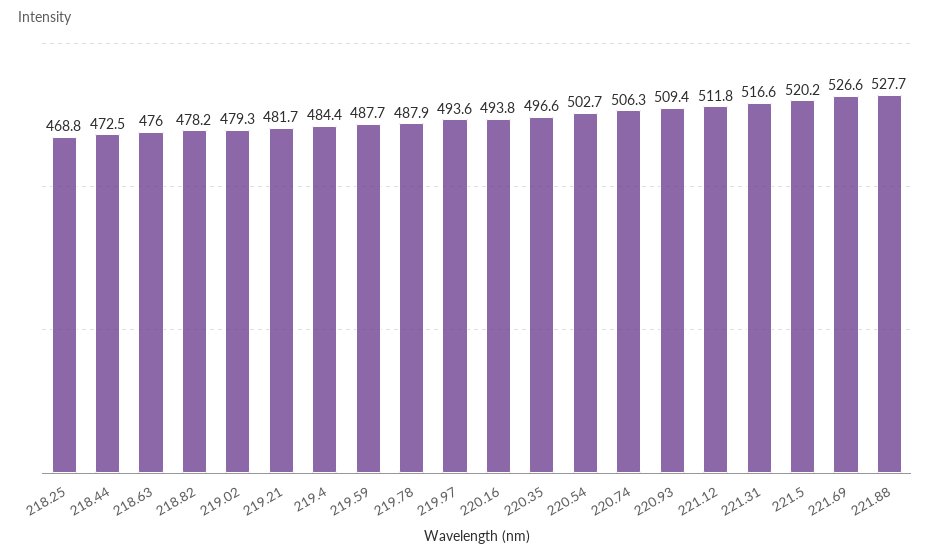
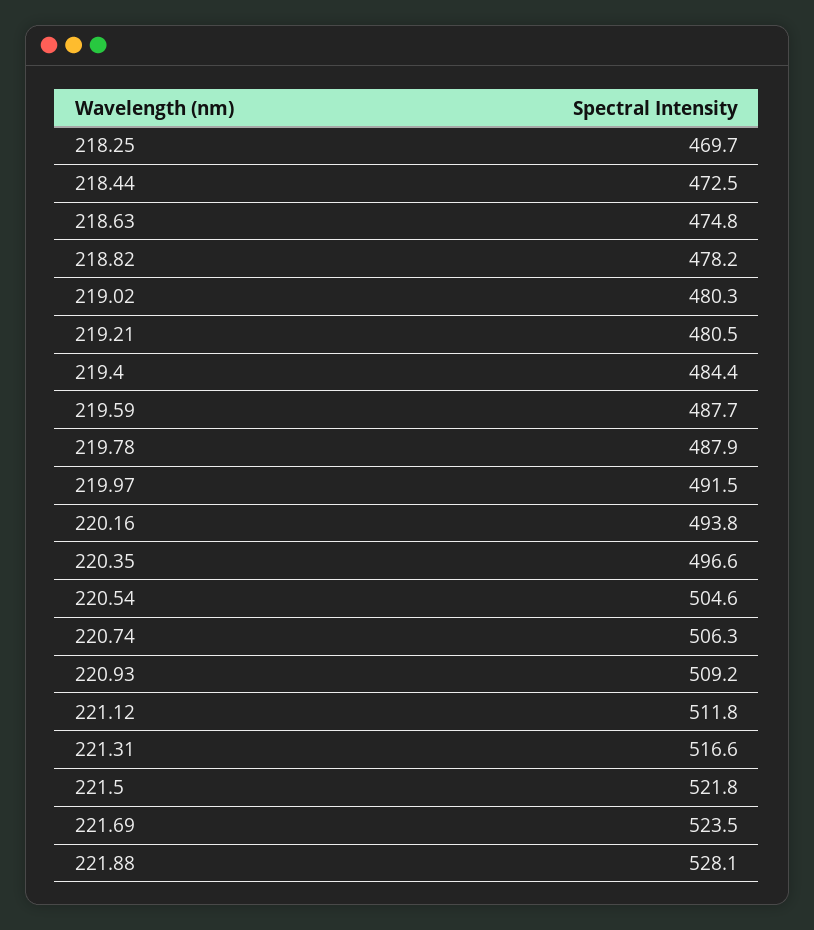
218.25: 468.8 -> 469.7
218.63: 476 -> 474.8
219.02: 479.3 -> 480.3
219.21: 481.7 -> 480.5
219.97: 493.6 -> 491.5
220.54: 502.7 -> 504.6
220.93: 509.4 -> 509.2
221.5: 520.2 -> 521.8
221.69: 526.6 -> 523.5
221.88: 527.7 -> 528.1

